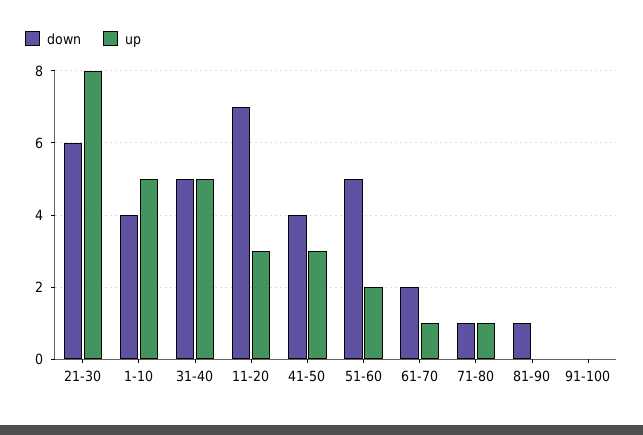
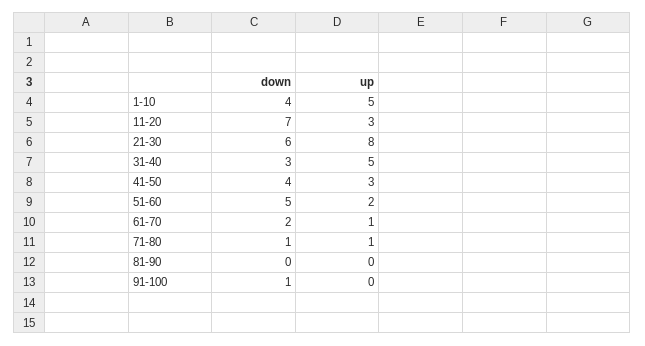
down, 31-40: 5 -> 3
down, 81-90: 1 -> 0
down, 91-100: 0 -> 1

